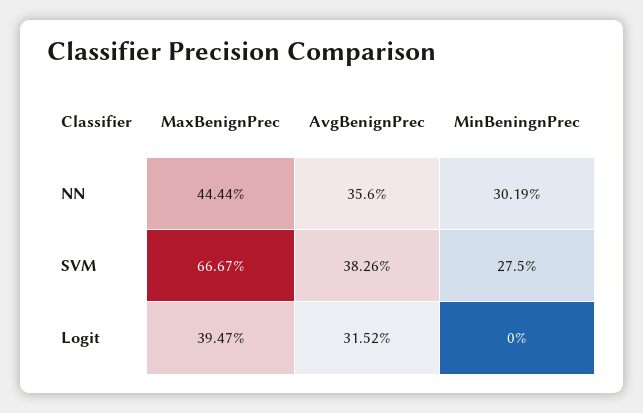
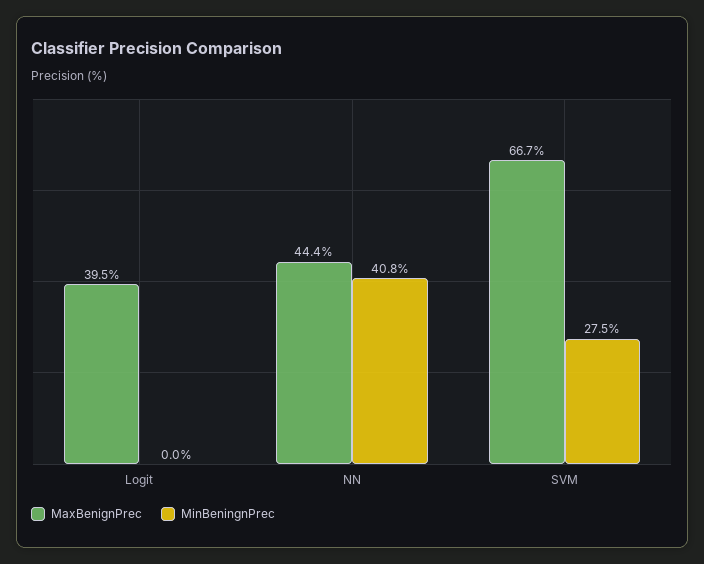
AvgBenignPrec, NN: 35.6 -> none
MinBeningnPrec, NN: 30.19 -> 40.8
AvgBenignPrec, SVM: 38.26 -> none
AvgBenignPrec, Logit: 31.52 -> none

